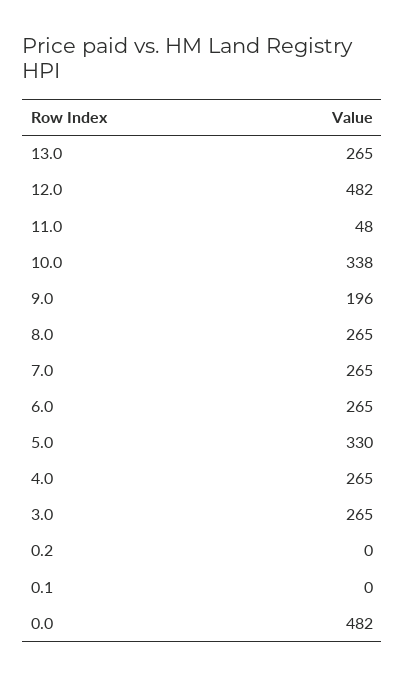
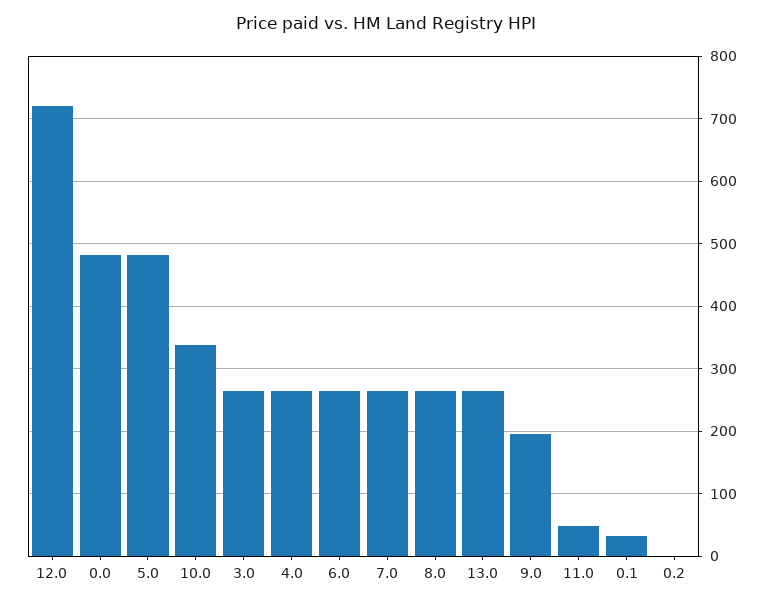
12.0: 482 -> 720
5.0: 330 -> 480
0.1: 0 -> 30

